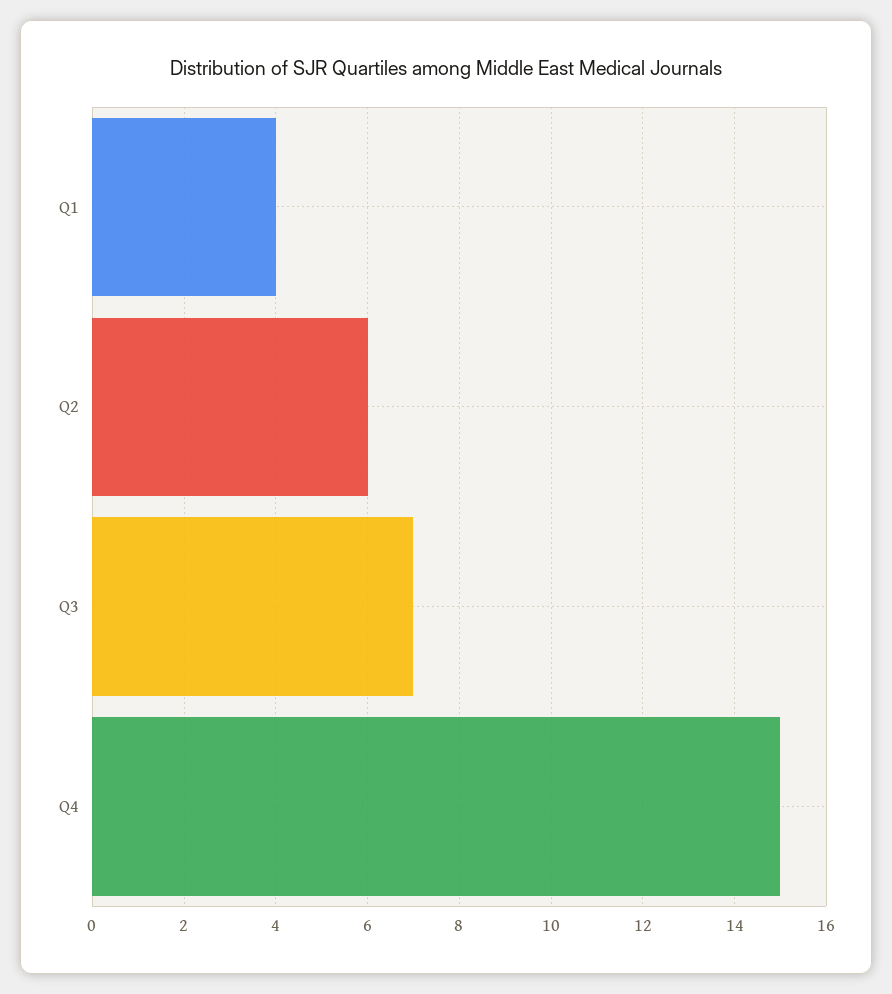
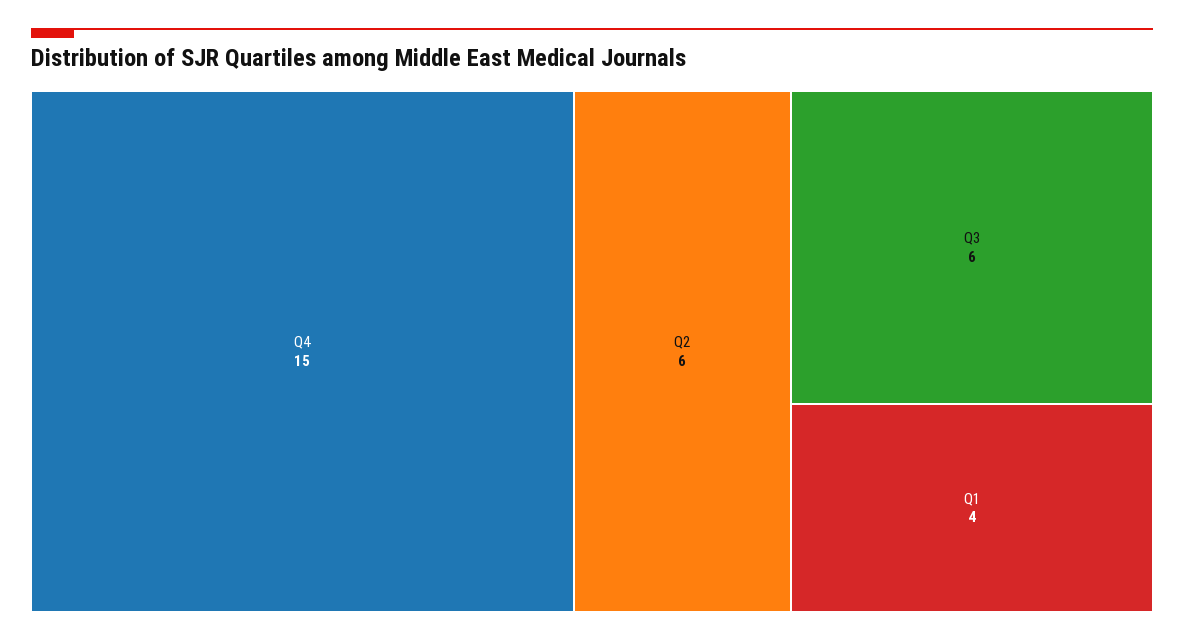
Q3: 7 -> 6

